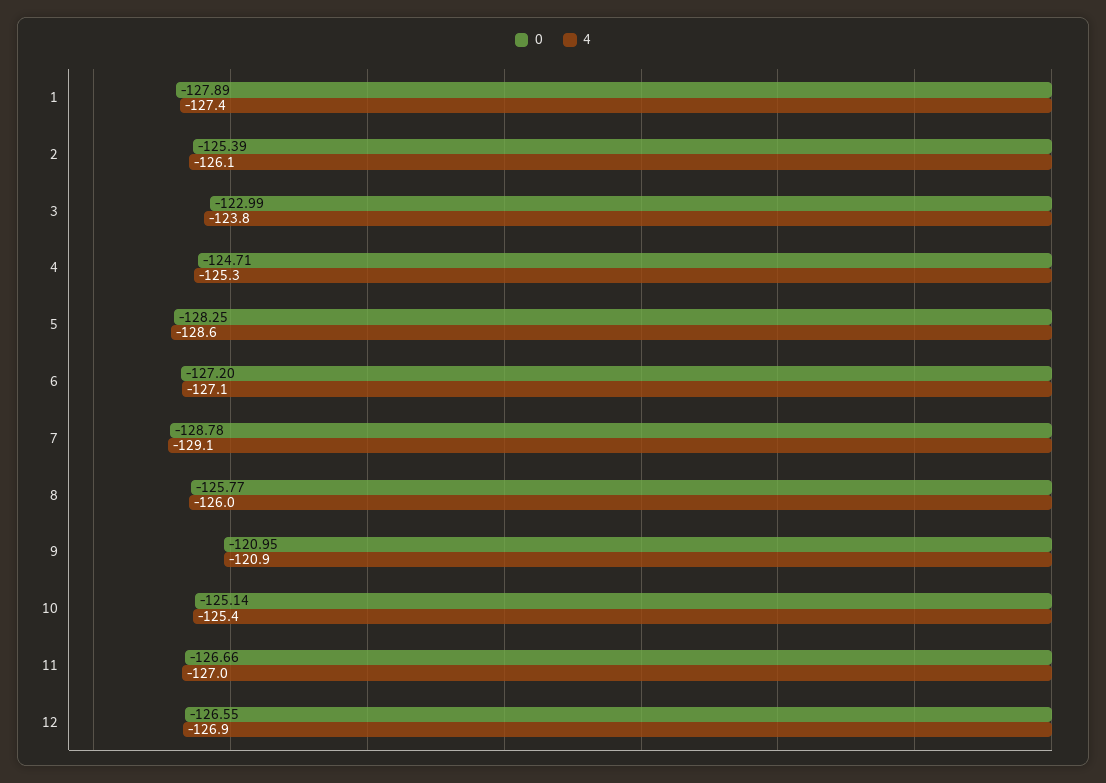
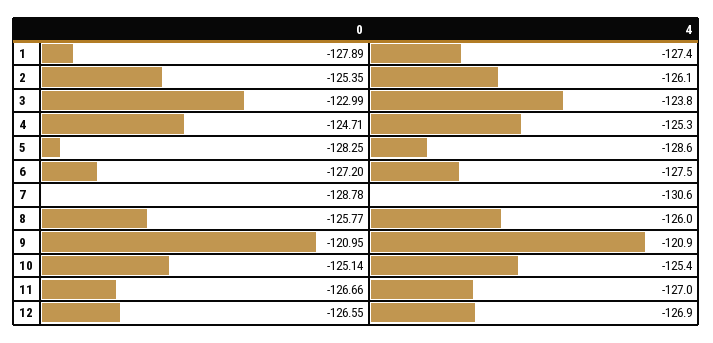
0, 2: -125.39 -> -125.35
4, 6: -127.1 -> -127.5
4, 7: -129.1 -> -130.6

